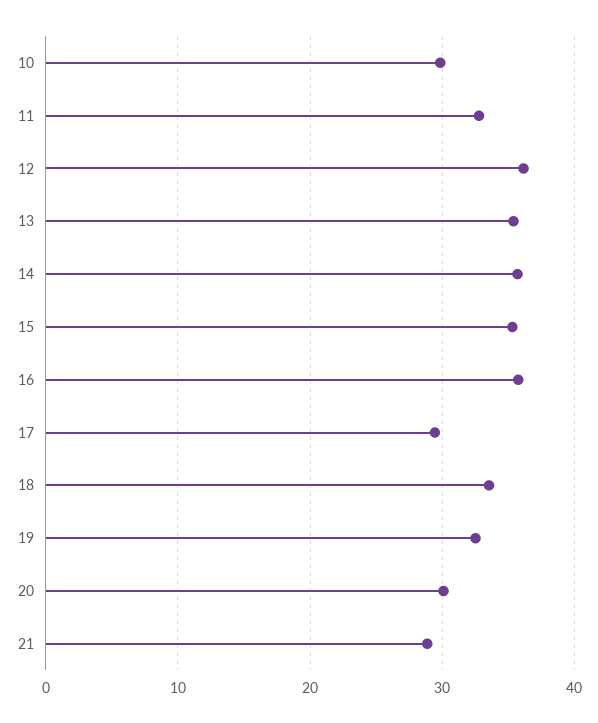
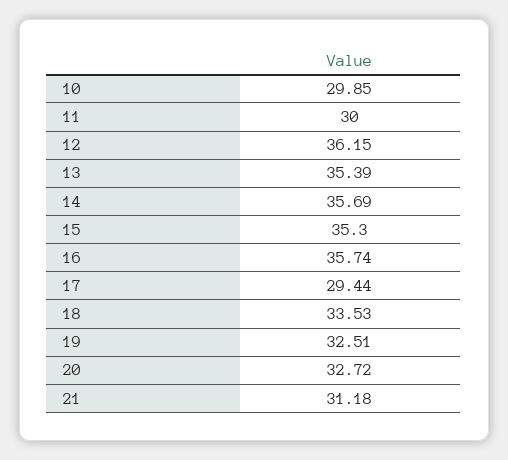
11: 33 -> 30
20: 30 -> 32.72
21: 29 -> 31.18

